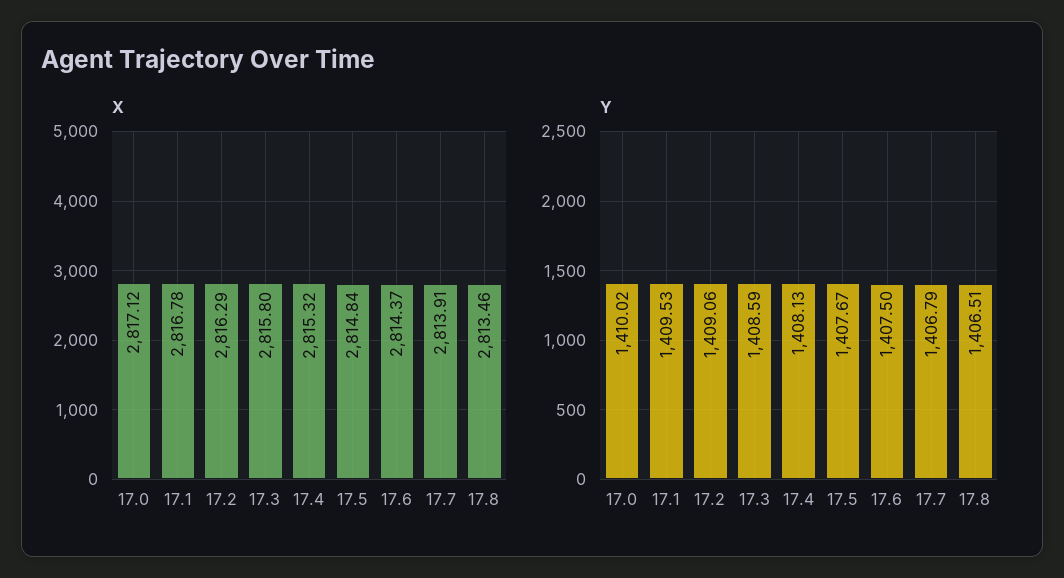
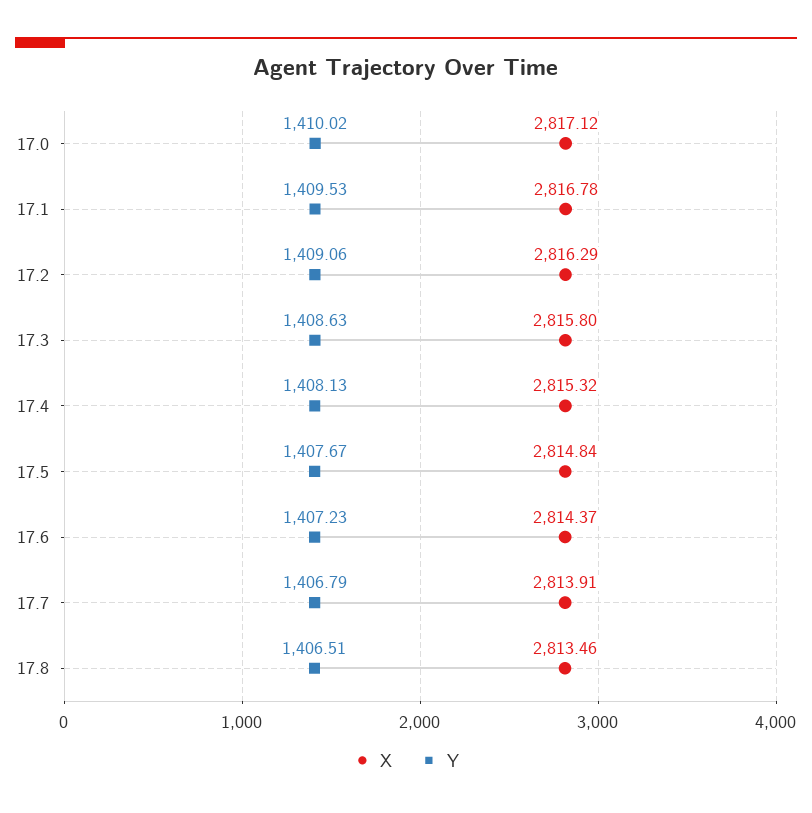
Y, 17.3: 1408.59 -> 1408.63
Y, 17.6: 1407.5 -> 1407.23

